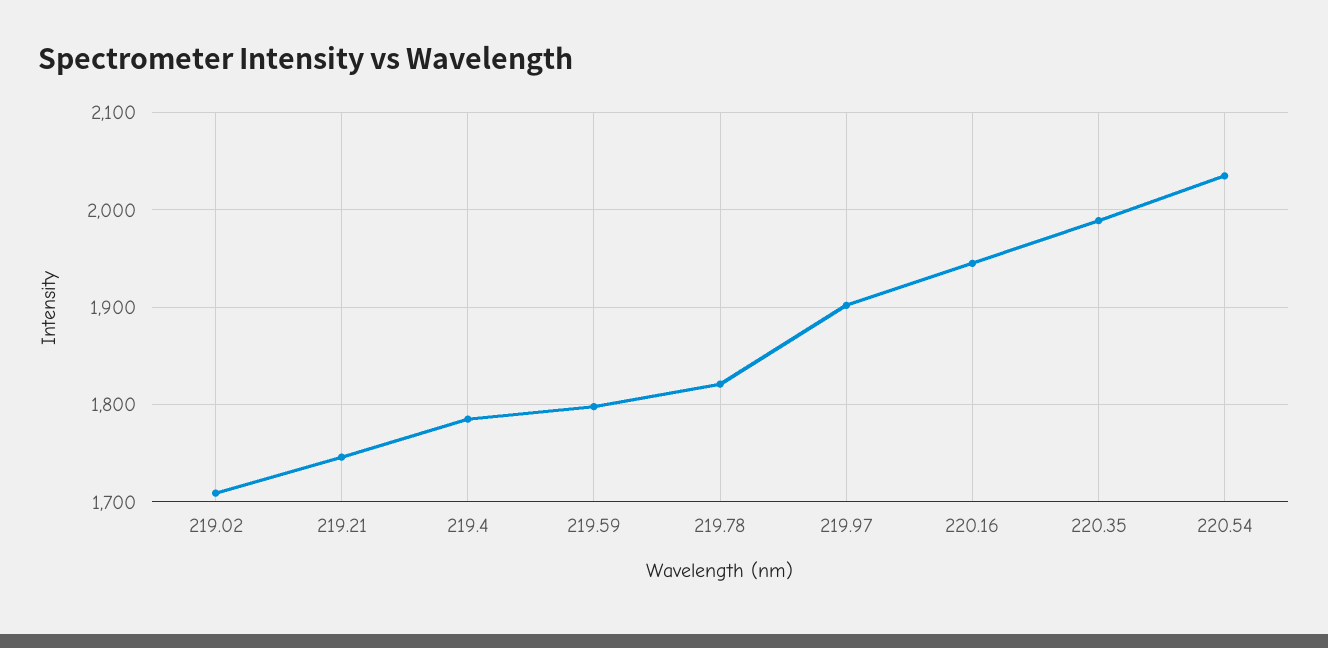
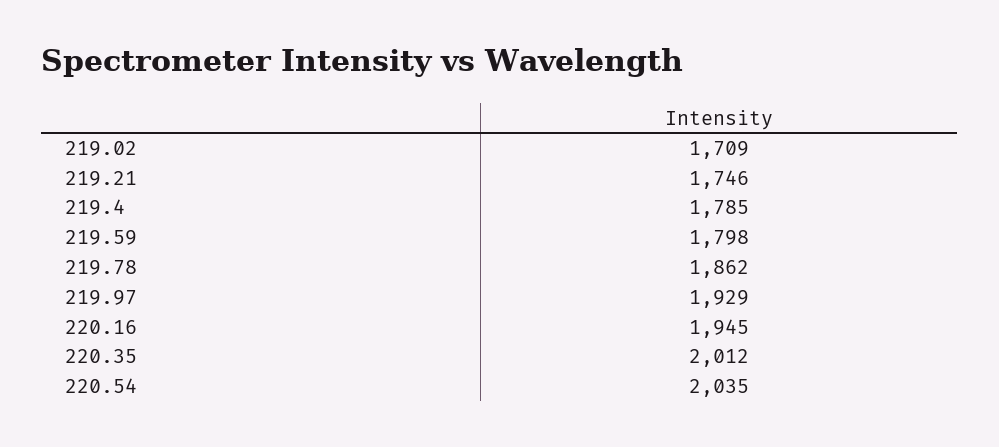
219.78: 1820 -> 1862
219.97: 1900 -> 1929
220.35: 1990 -> 2012

